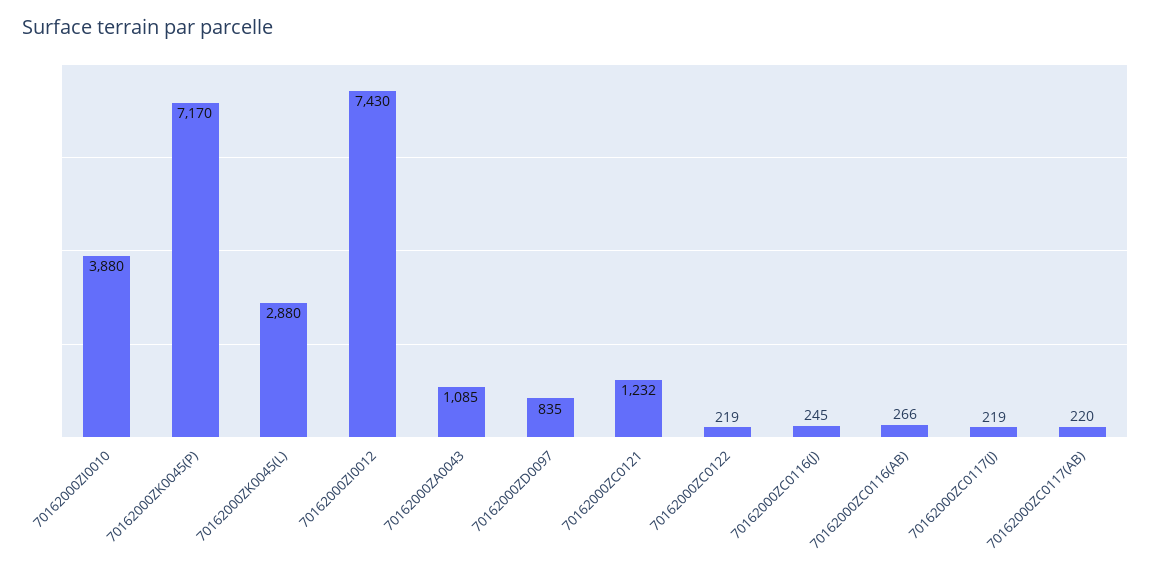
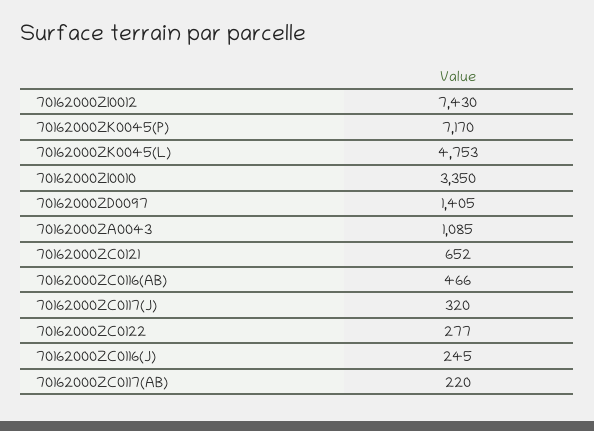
70162000ZI0010: 3880 -> 3350
70162000ZK0045(L): 2880 -> 4753
70162000ZD0097: 835 -> 1405
70162000ZC0121: 1232 -> 652
70162000ZC0122: 219 -> 277
70162000ZC0116(AB): 266 -> 466
70162000ZC0117(J): 219 -> 320

